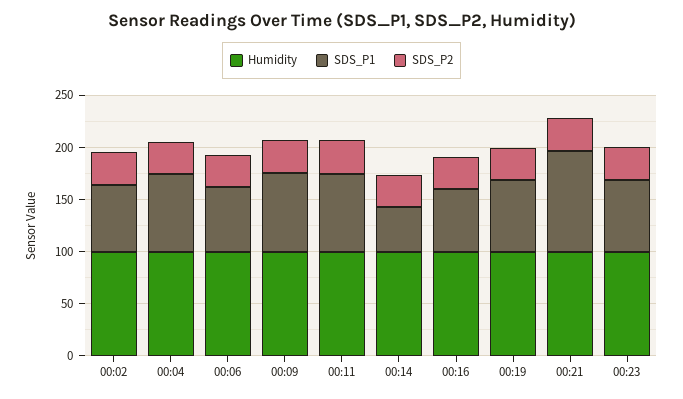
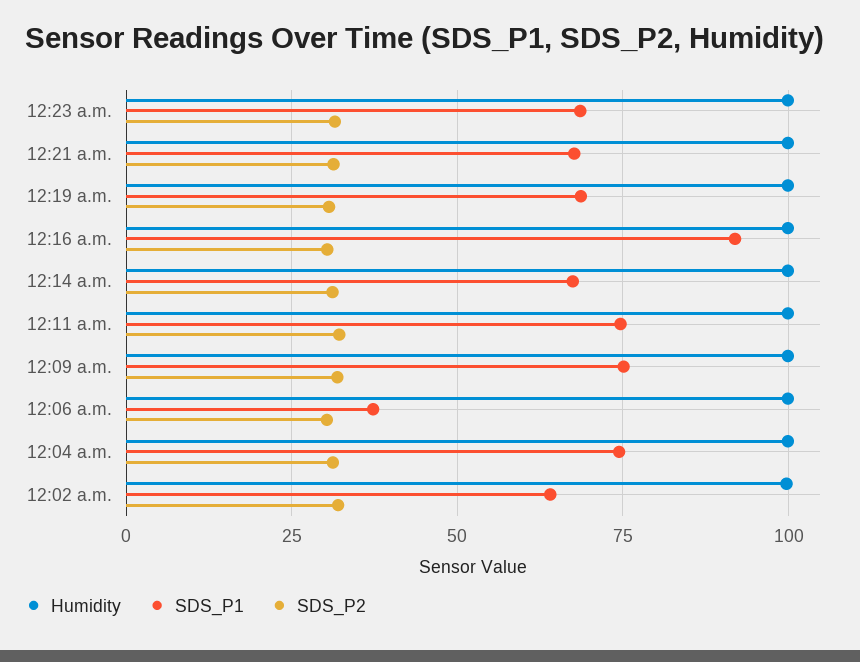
SDS_P1, 00:06: 60 -> 37.5
SDS_P1, 00:14: 40 -> 67.5
SDS_P1, 00:16: 60 -> 92.5
SDS_P1, 00:21: 100 -> 67.5

